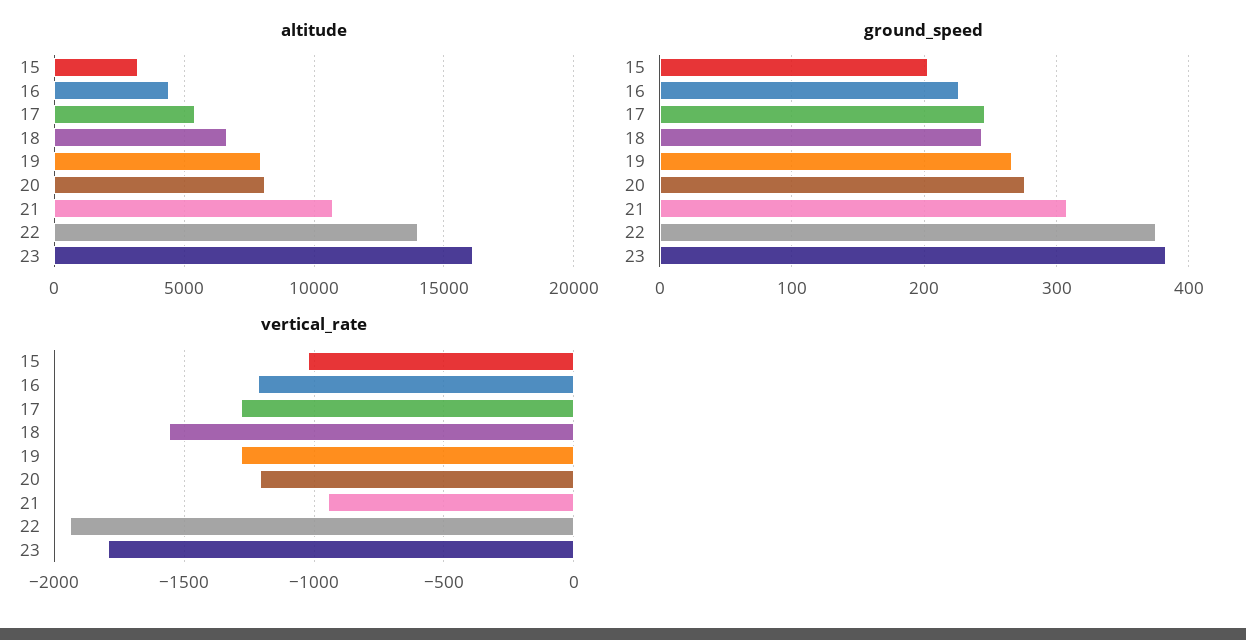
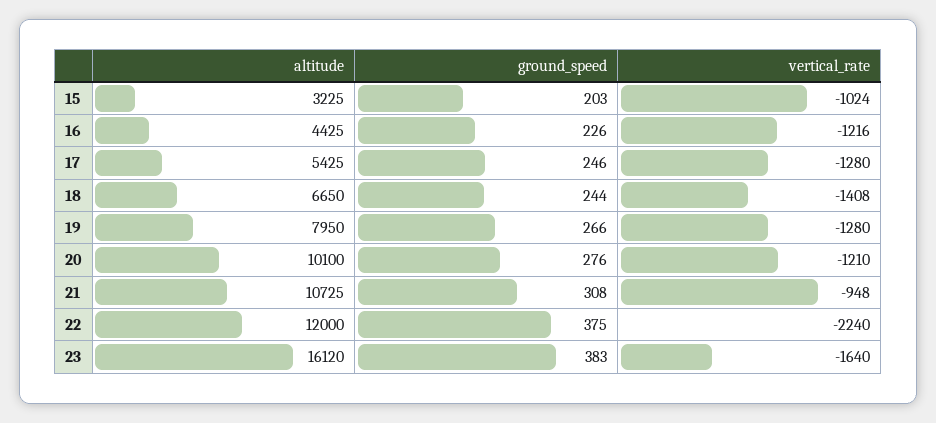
altitude, 20: 8000 -> 10100
altitude, 22: 14000 -> 12000
vertical_rate, 18: -1550 -> -1408
vertical_rate, 22: -1950 -> -2240
vertical_rate, 23: -1800 -> -1640

